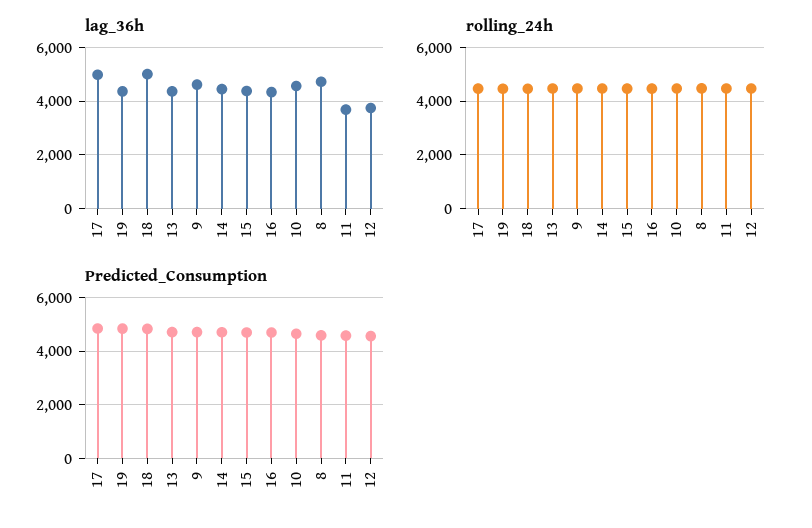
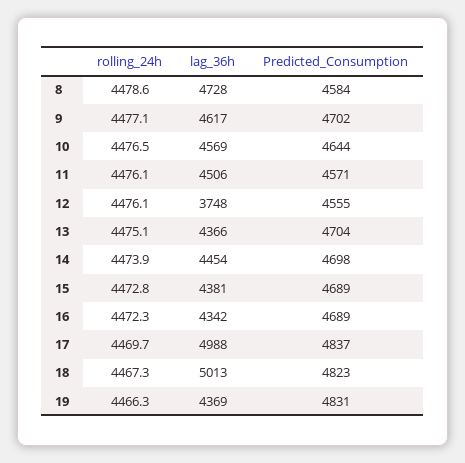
lag_36h, 11: 3750 -> 4506

